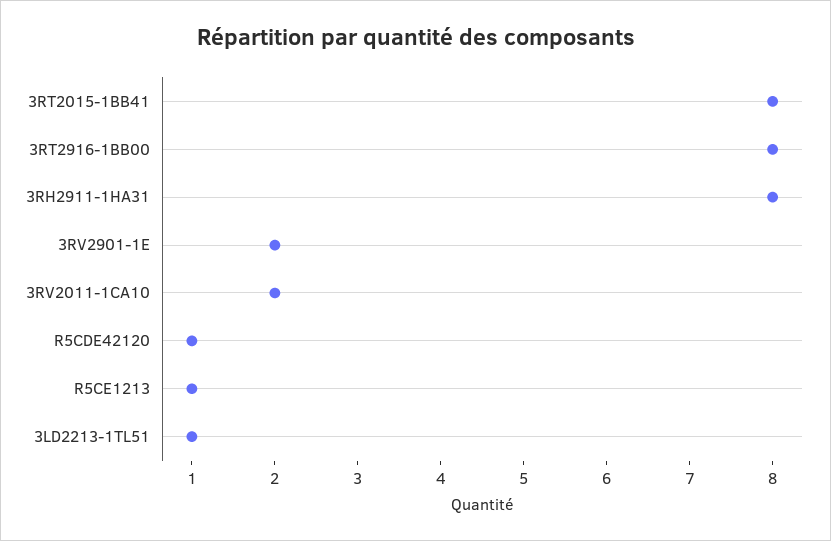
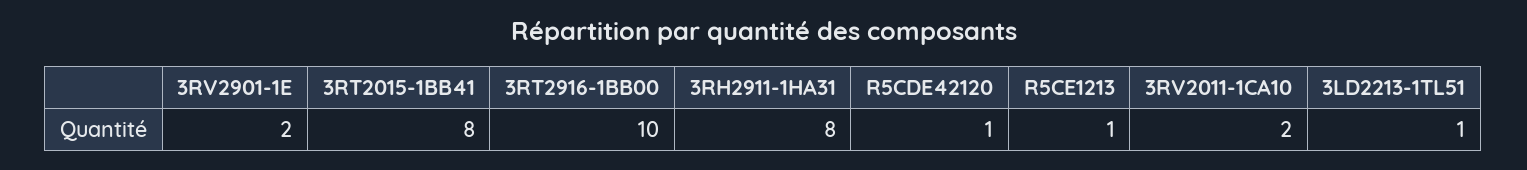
3RT2916-1BB00: 8 -> 10

